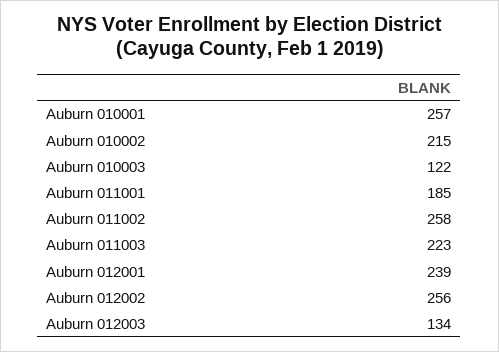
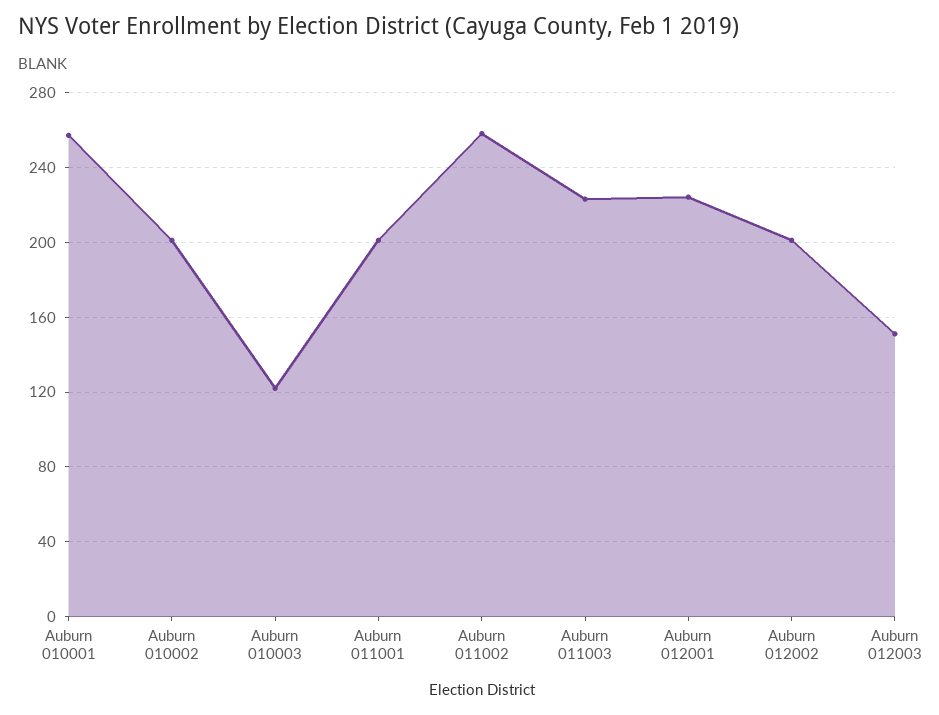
Auburn 010002: 215 -> 200
Auburn 011001: 185 -> 200
Auburn 012001: 239 -> 225
Auburn 012002: 256 -> 200
Auburn 012003: 134 -> 150

